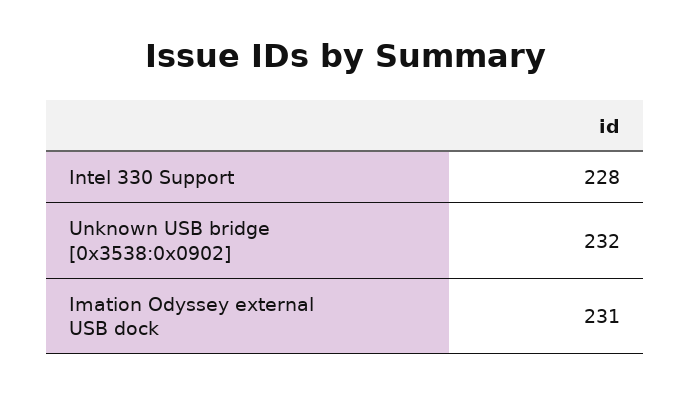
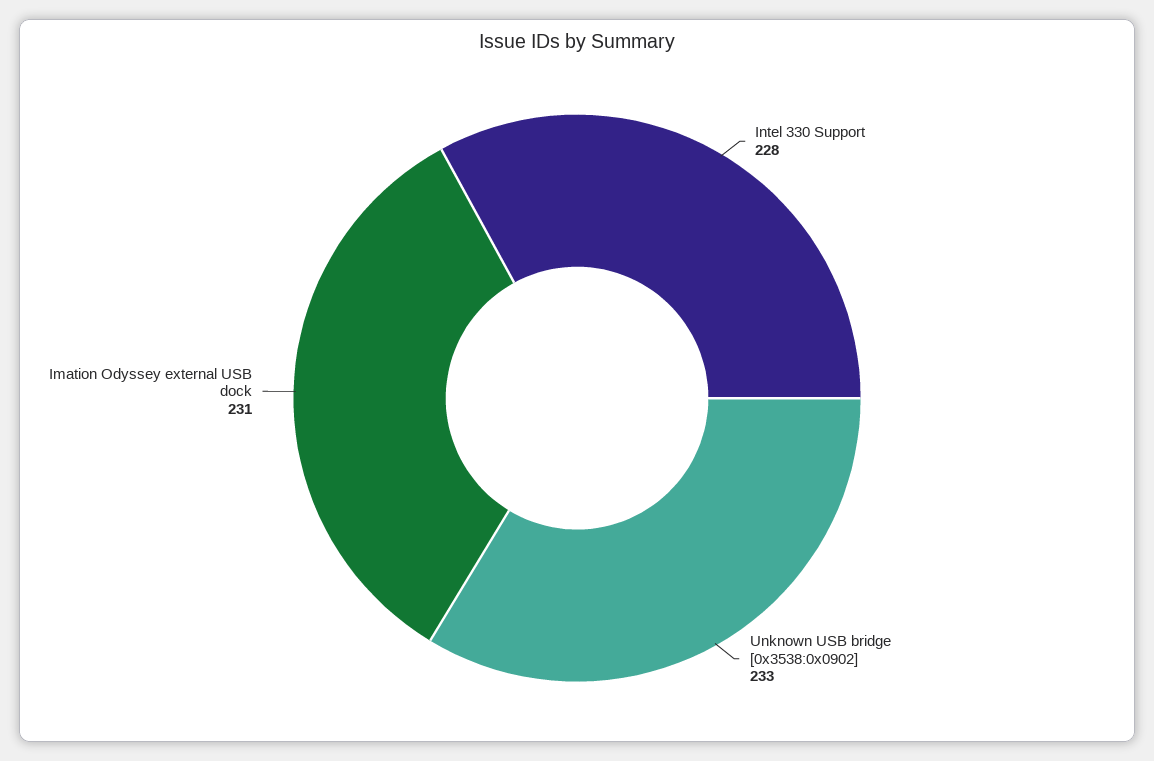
Unknown USB bridge [0x3538:0x0902]: 232 -> 233

